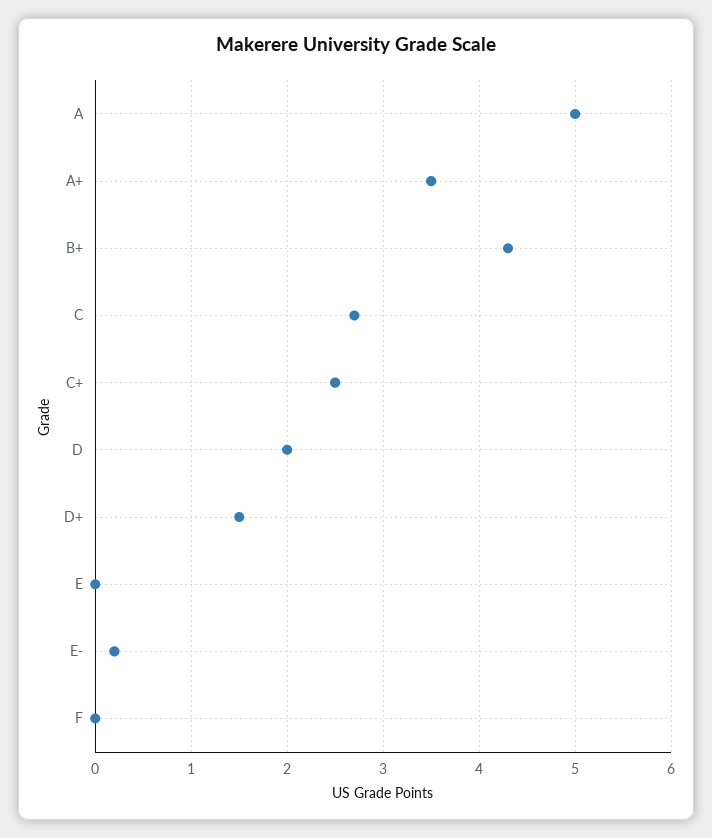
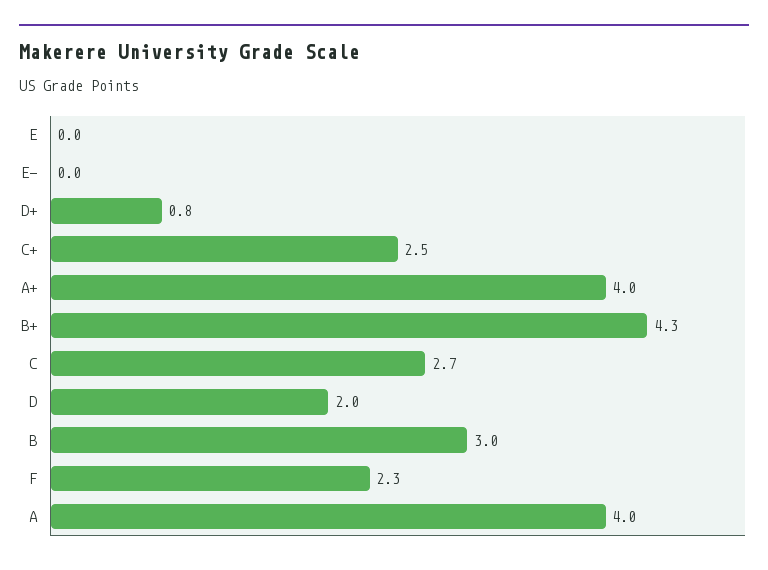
A: 5 -> 4
A+: 3.5 -> 4
D+: 1.5 -> 0.8
E-: 0.2 -> 0
F: 0 -> 2.3
B: none -> 3

